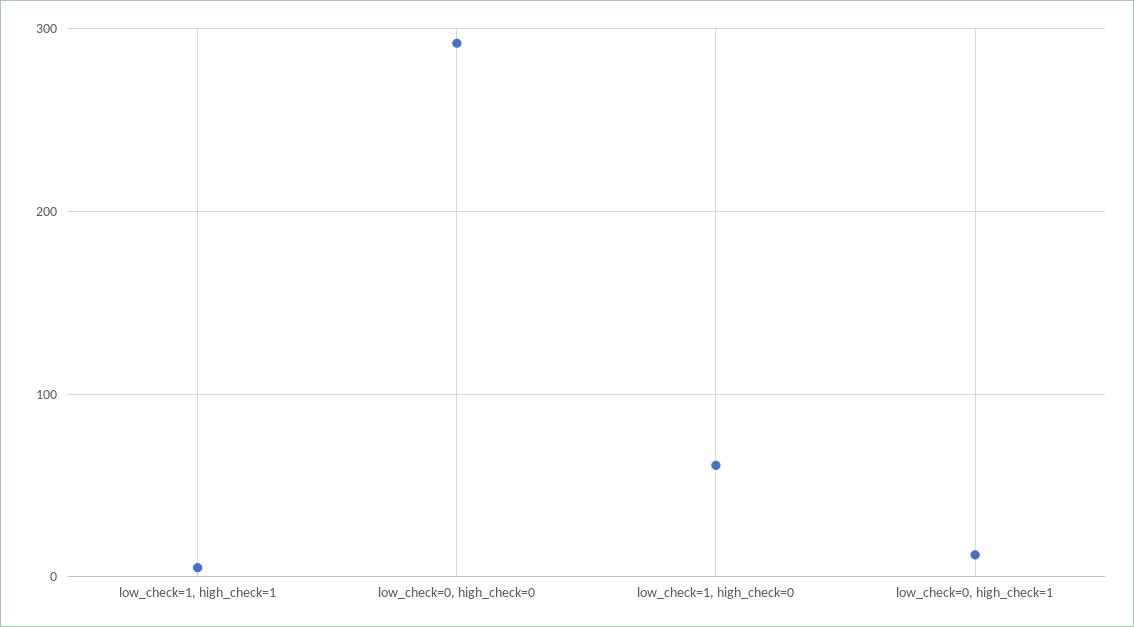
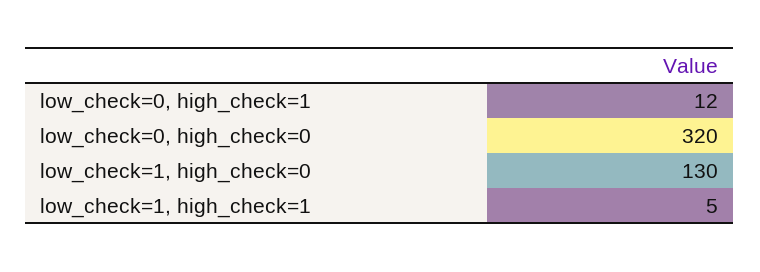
low_check=0, high_check=0: 290 -> 320
low_check=1, high_check=0: 60 -> 130

